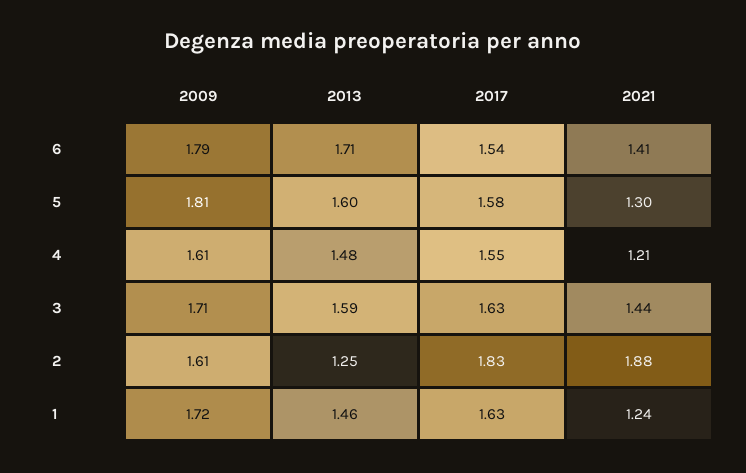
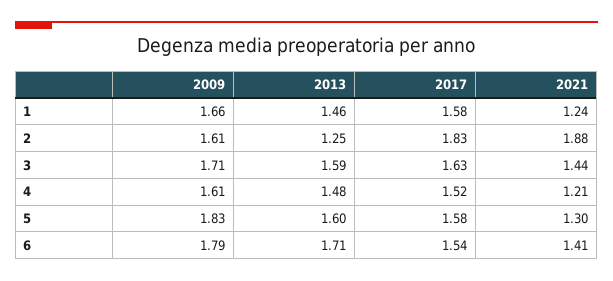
2009, 5: 1.81 -> 1.83
2017, 4: 1.55 -> 1.52
2009, 1: 1.72 -> 1.66
2017, 1: 1.63 -> 1.58

